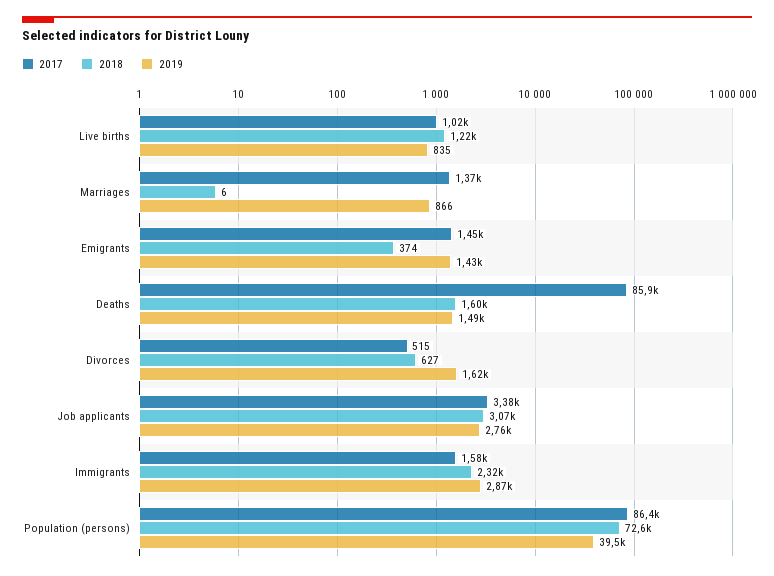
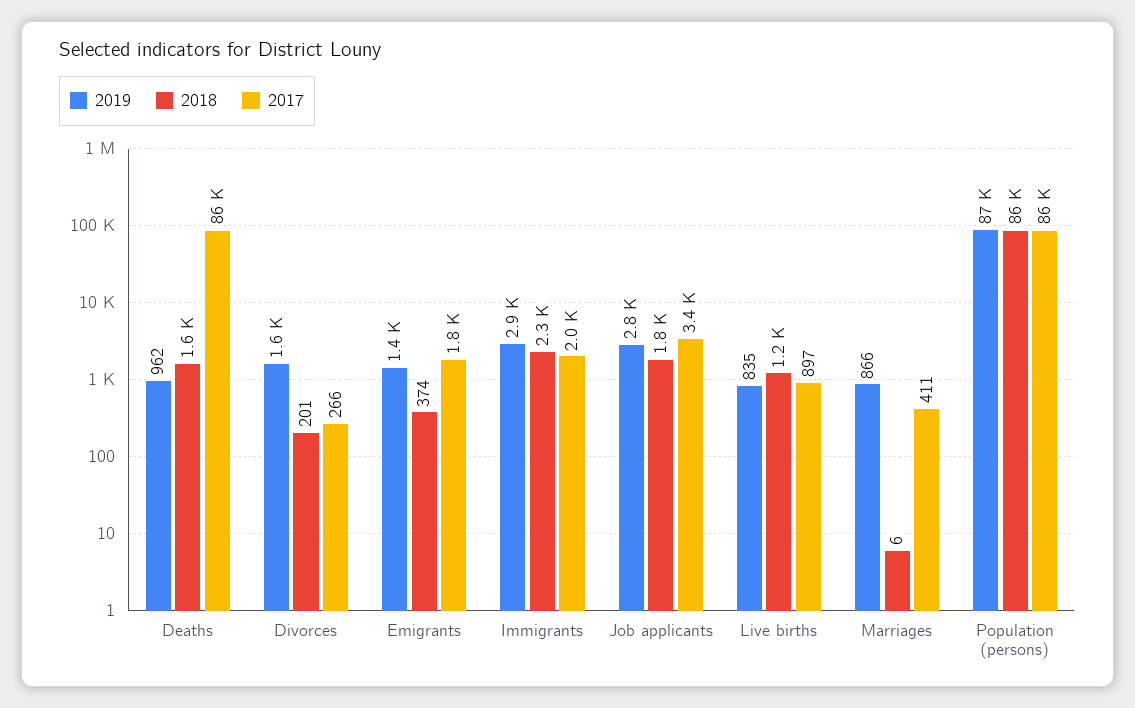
2017, Live births: 1020 -> 897
2017, Marriages: 1370 -> 411
2017, Emigrants: 1450 -> 1800
2019, Deaths: 1490 -> 962
2017, Divorces: 515 -> 266
2018, Divorces: 627 -> 201
2018, Job applicants: 3070 -> 1800
2017, Immigrants: 1580 -> 2000
2018, Population (persons): 72600 -> 86000
2019, Population (persons): 39500 -> 87000

